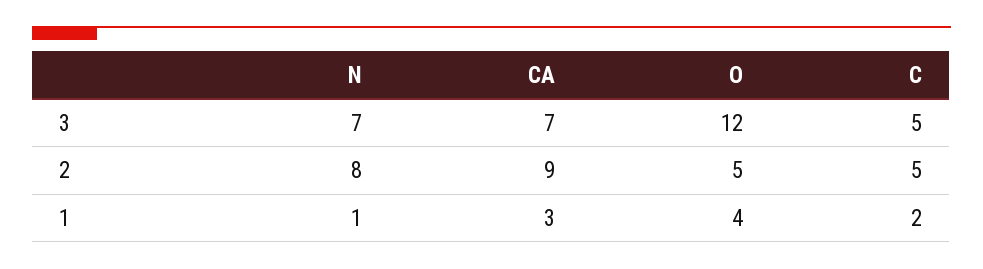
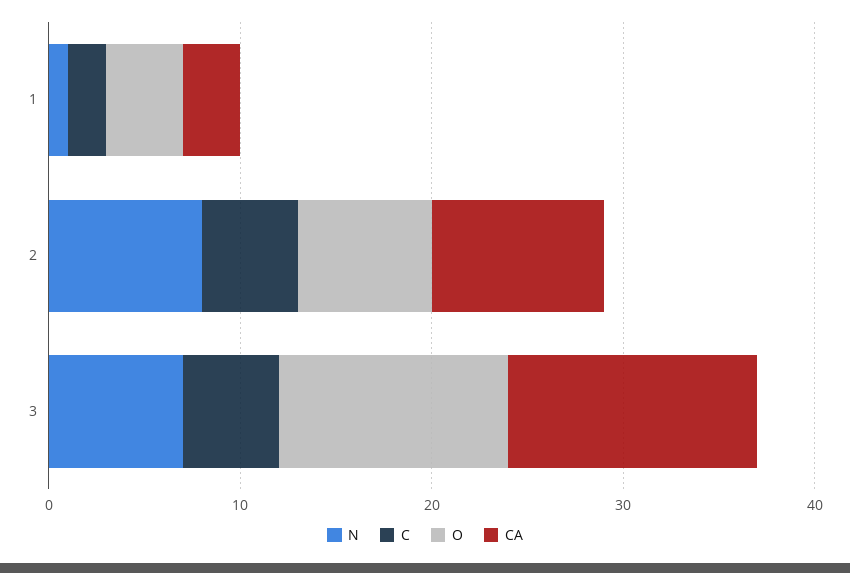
CA, 3: 7 -> 13
O, 2: 5 -> 7

